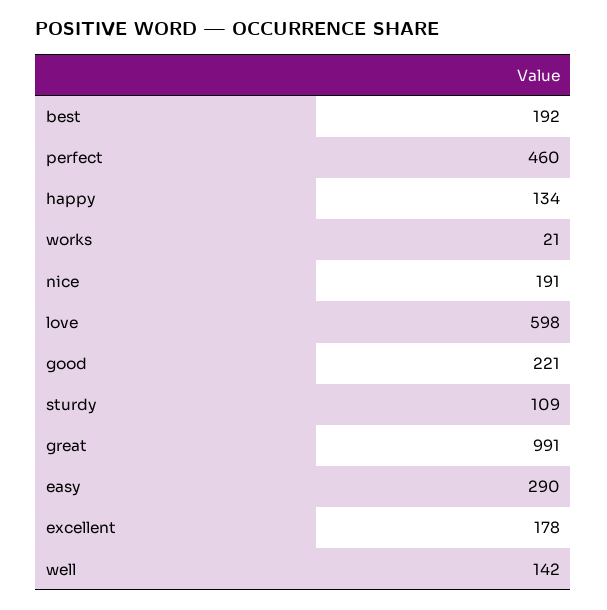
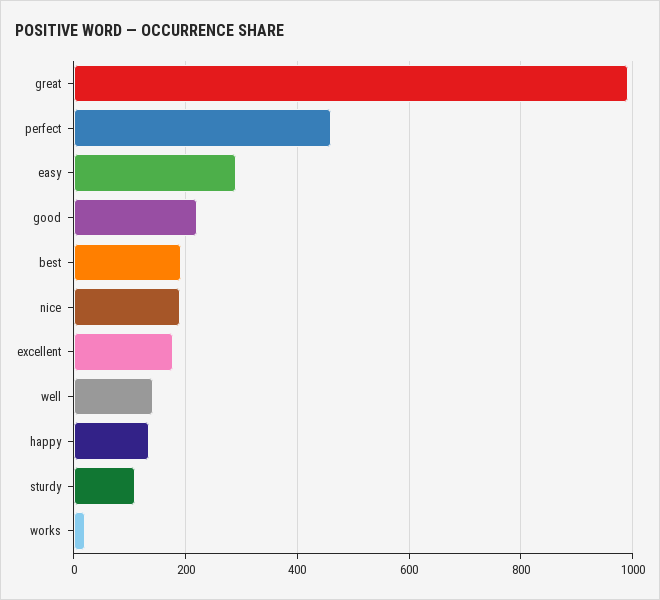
love: 598 -> none

